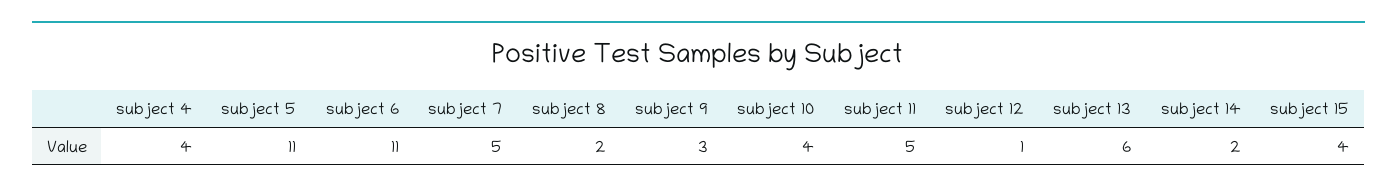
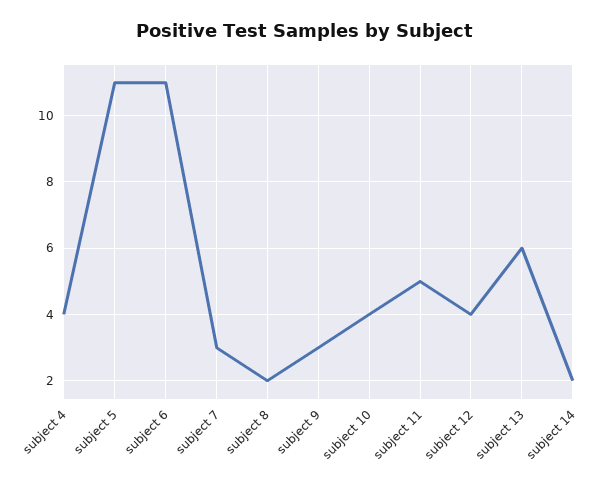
subject 7: 5 -> 3
subject 12: 1 -> 4
subject 15: 4 -> none

